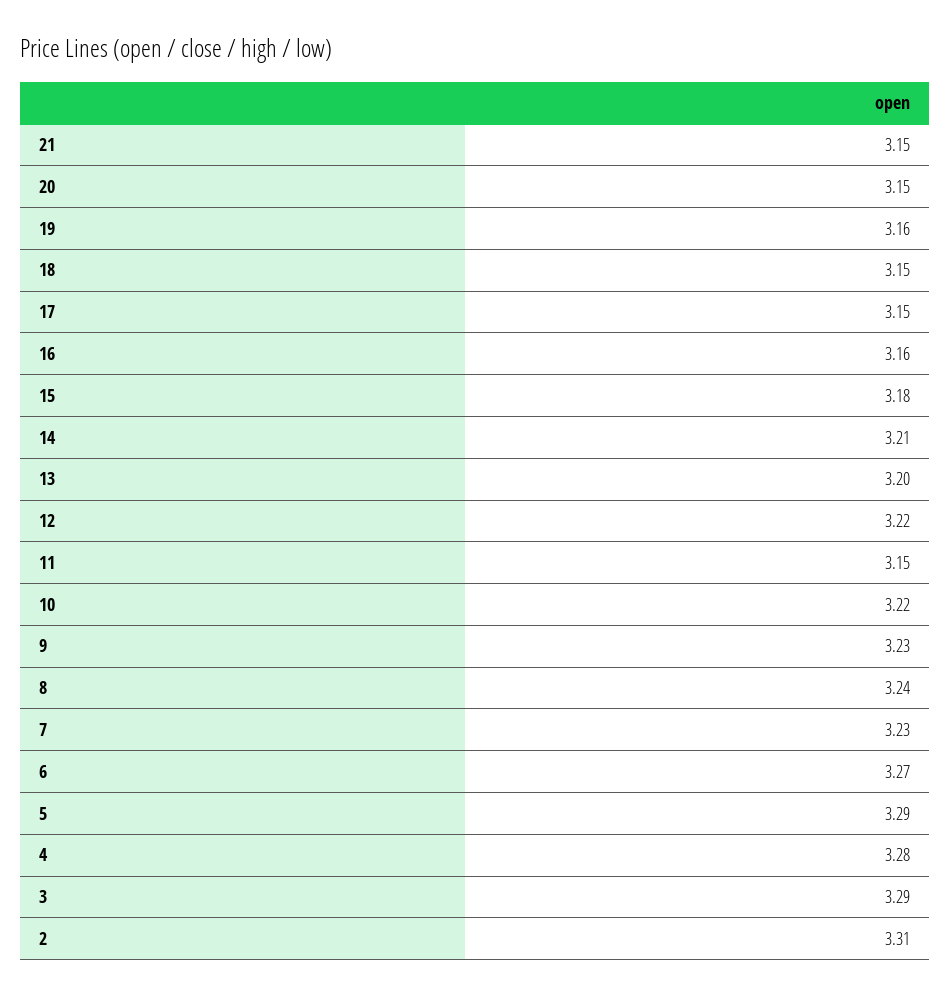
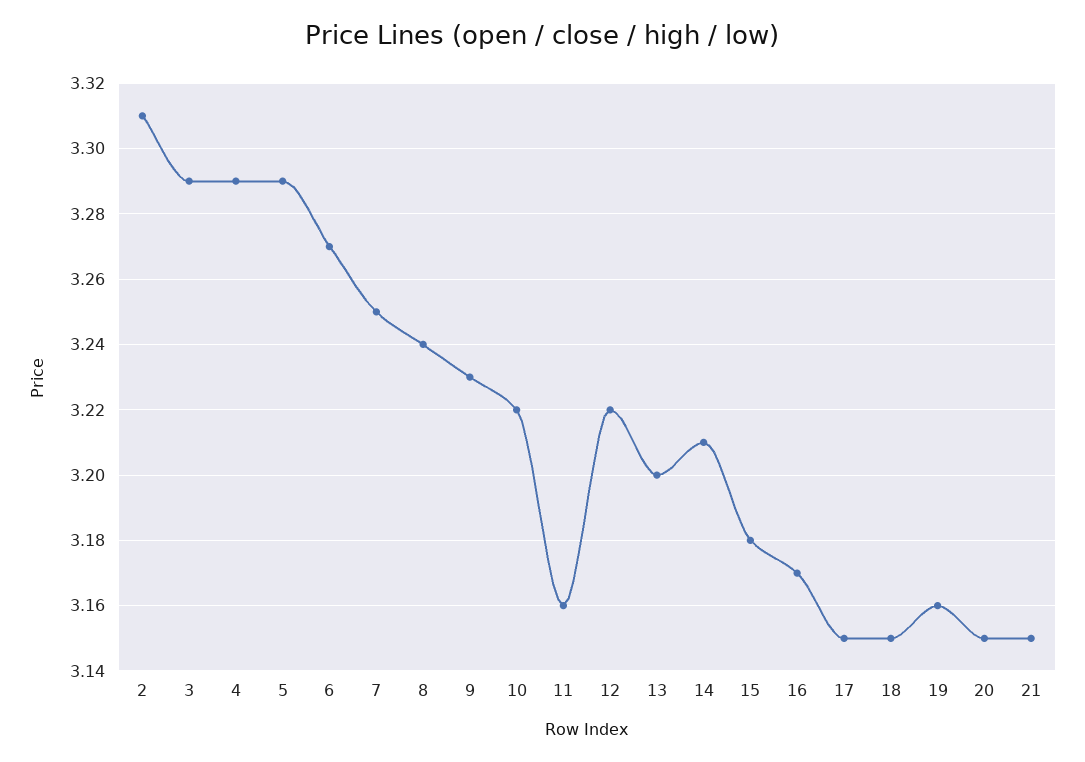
16: 3.16 -> 3.17
11: 3.15 -> 3.16
7: 3.23 -> 3.25
4: 3.28 -> 3.29

